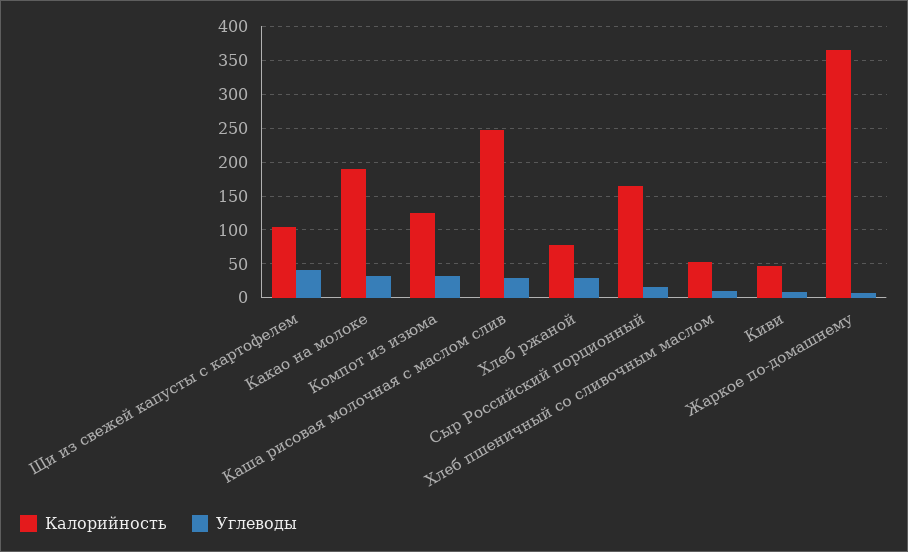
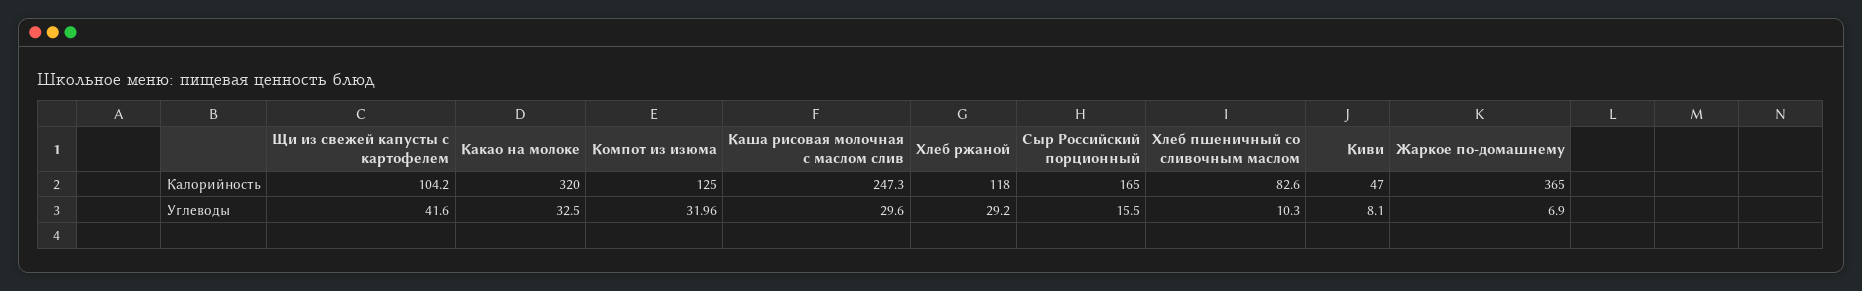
Калорийность, Какао на молоке: 190 -> 320
Калорийность, Хлеб ржаной: 80 -> 118
Калорийность, Хлеб пшеничный со сливочным маслом: 50 -> 82.6

